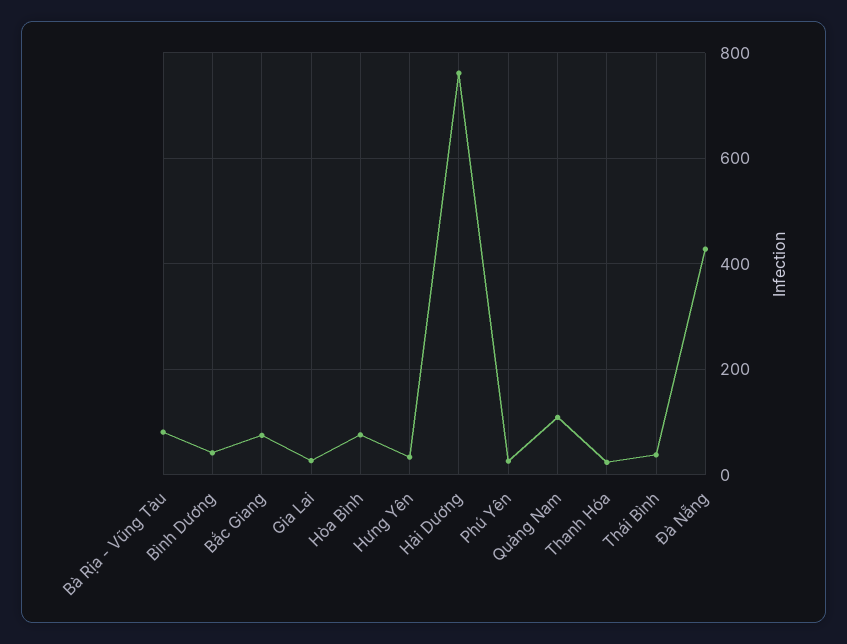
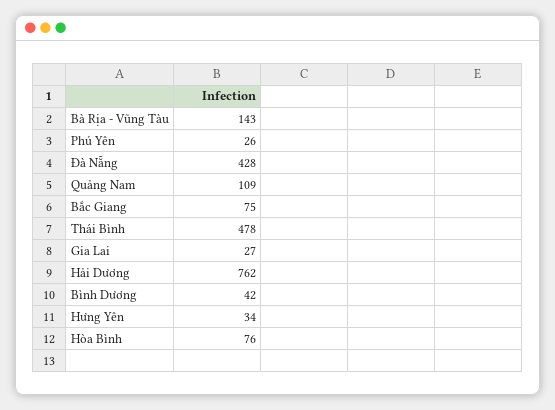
Bà Rịa - Vũng Tàu: 80 -> 143
Thanh Hóa: 20 -> none
Thái Bình: 40 -> 478

